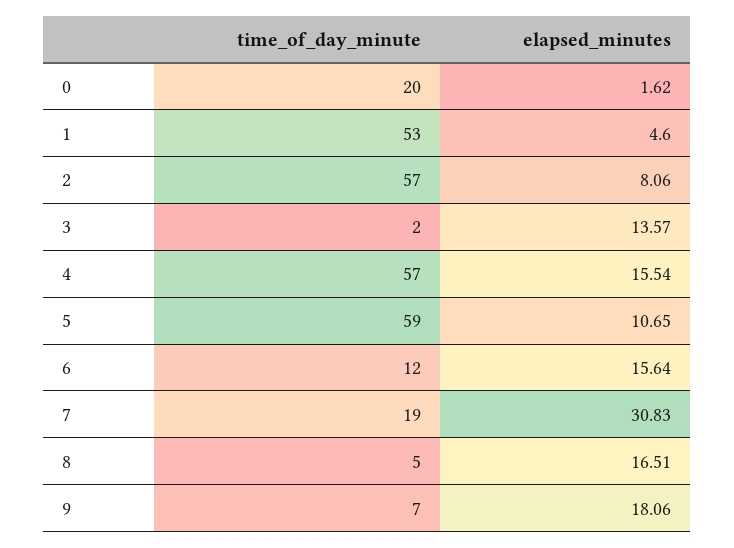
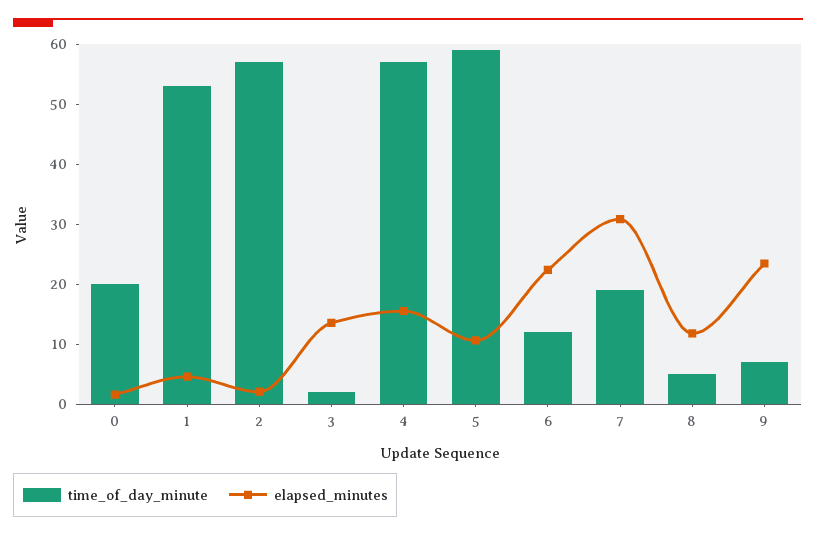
elapsed_minutes, 2: 8.06 -> 2
elapsed_minutes, 6: 15.64 -> 22
elapsed_minutes, 8: 16.51 -> 12
elapsed_minutes, 9: 18.06 -> 24

